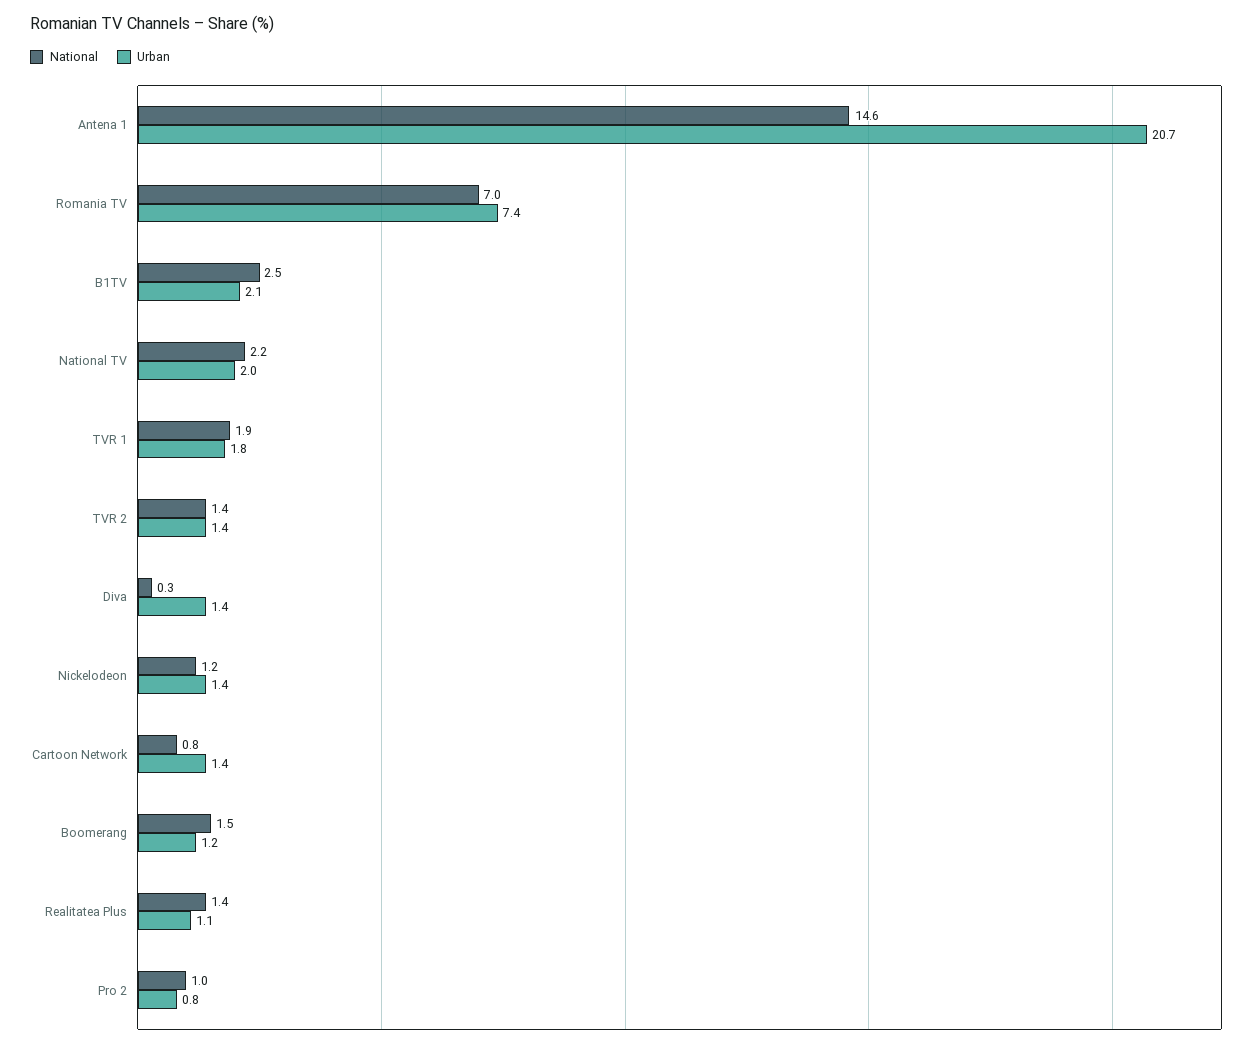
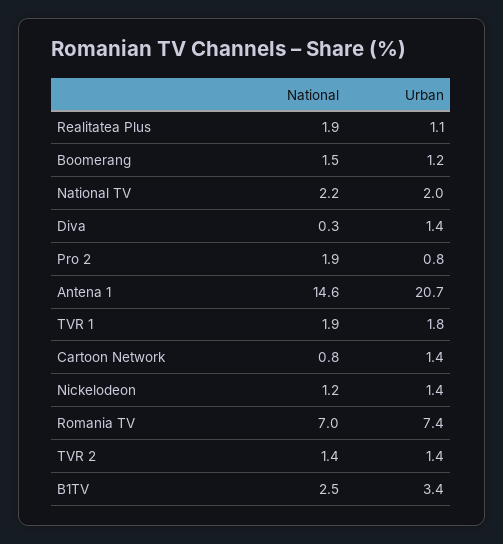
Urban, B1TV: 2.1 -> 3.4
National, Realitatea Plus: 1.4 -> 1.9
National, Pro 2: 1 -> 1.9

